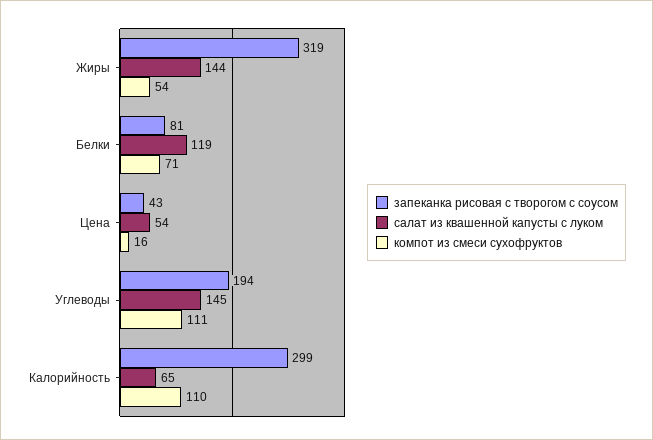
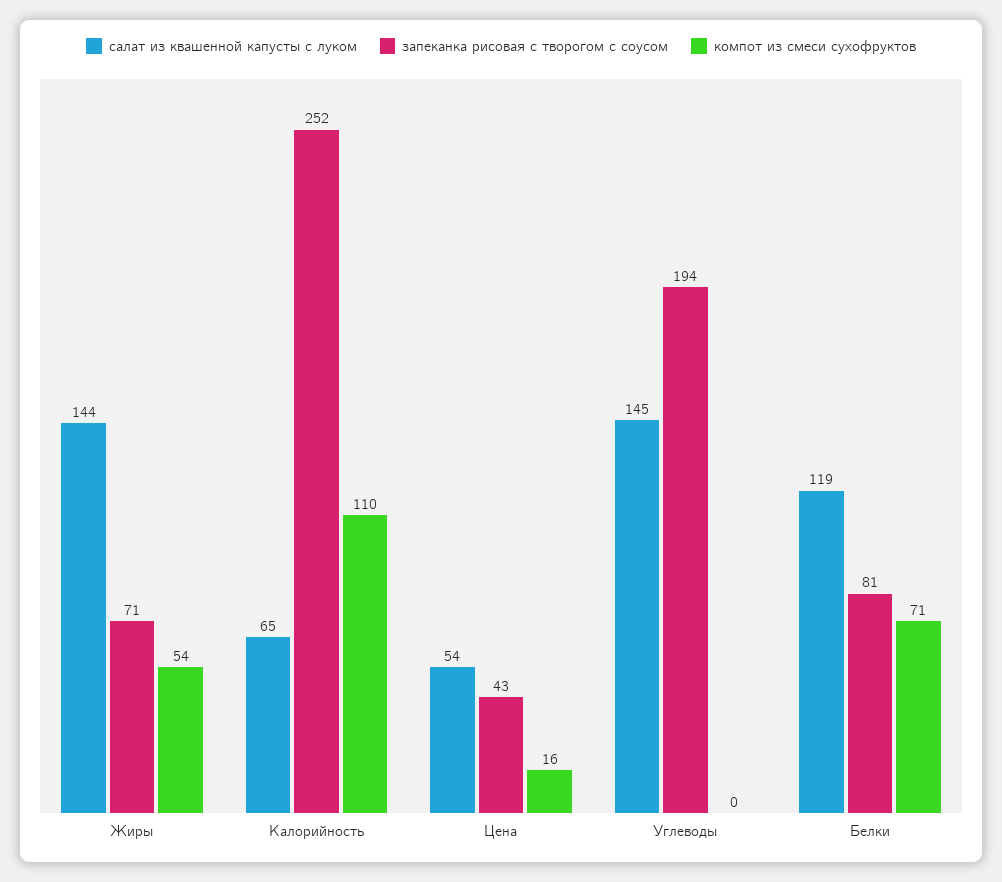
запеканка рисовая с творогом с соусом, Жиры: 319 -> 71
компот из смеси сухофруктов, Углеводы: 111 -> 0
запеканка рисовая с творогом с соусом, Калорийность: 299 -> 252

